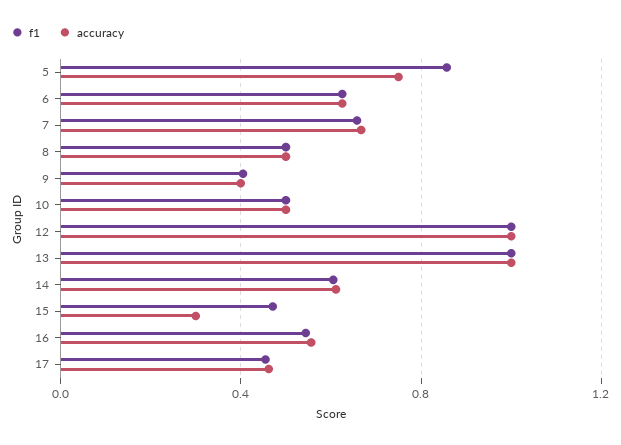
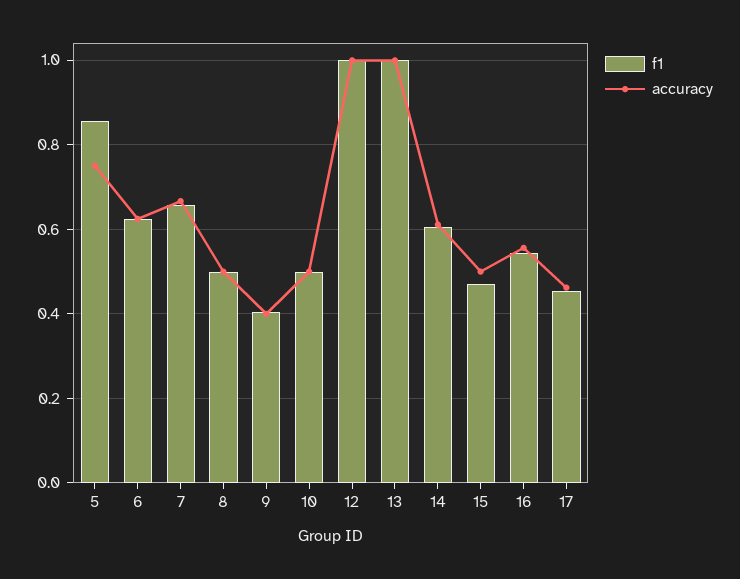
accuracy, 15: 0.3 -> 0.5

